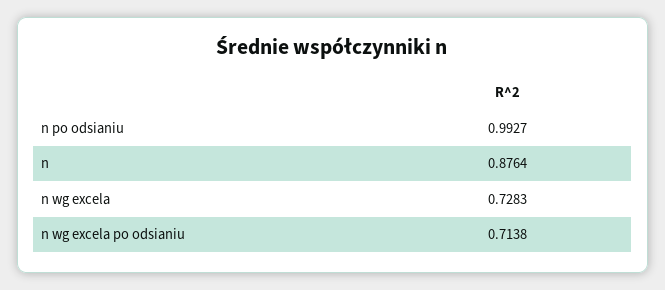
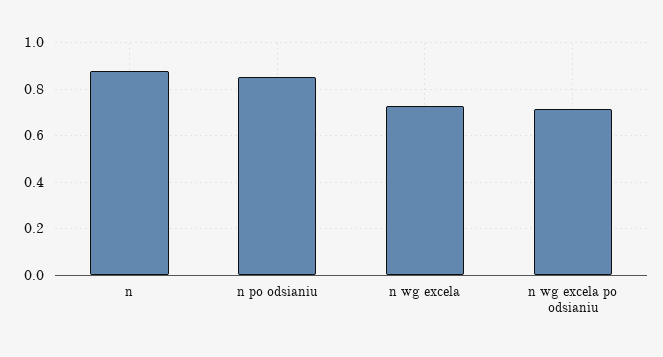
n po odsianiu: 0.9927 -> 0.85

